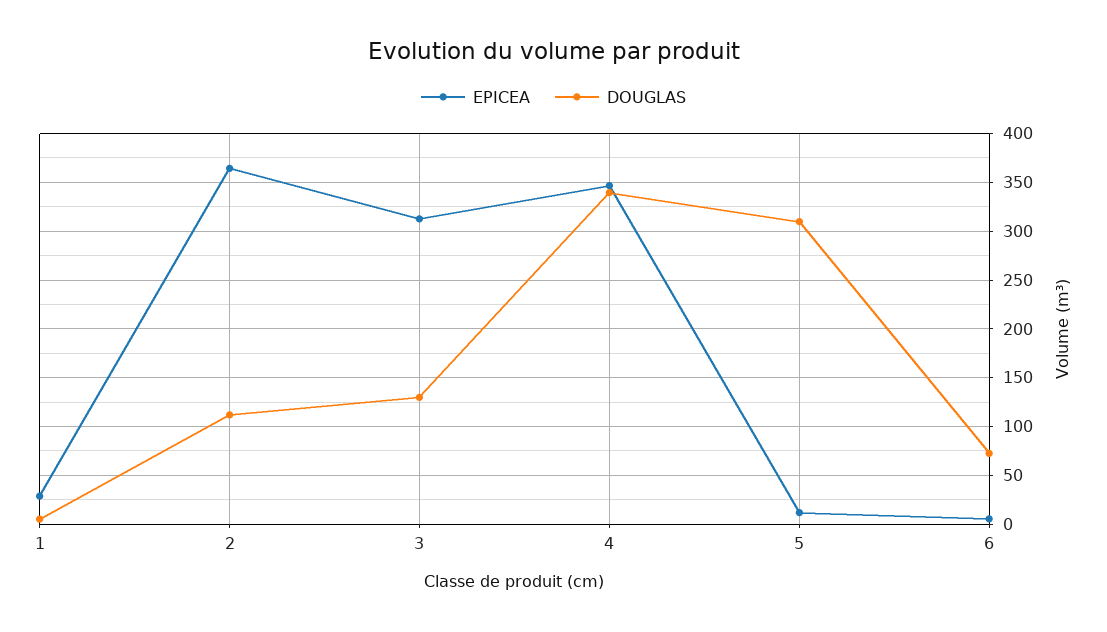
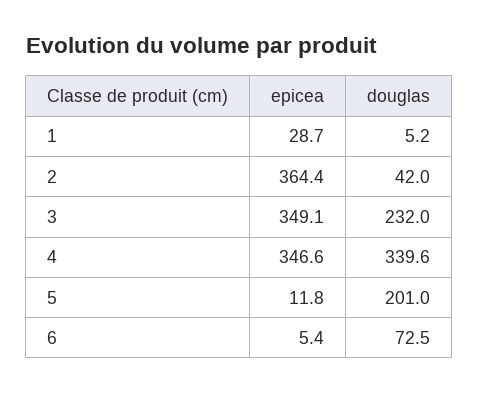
DOUGLAS, 2: 110 -> 42
EPICEA, 3: 310 -> 349.1
DOUGLAS, 3: 130 -> 232
DOUGLAS, 5: 310 -> 201

